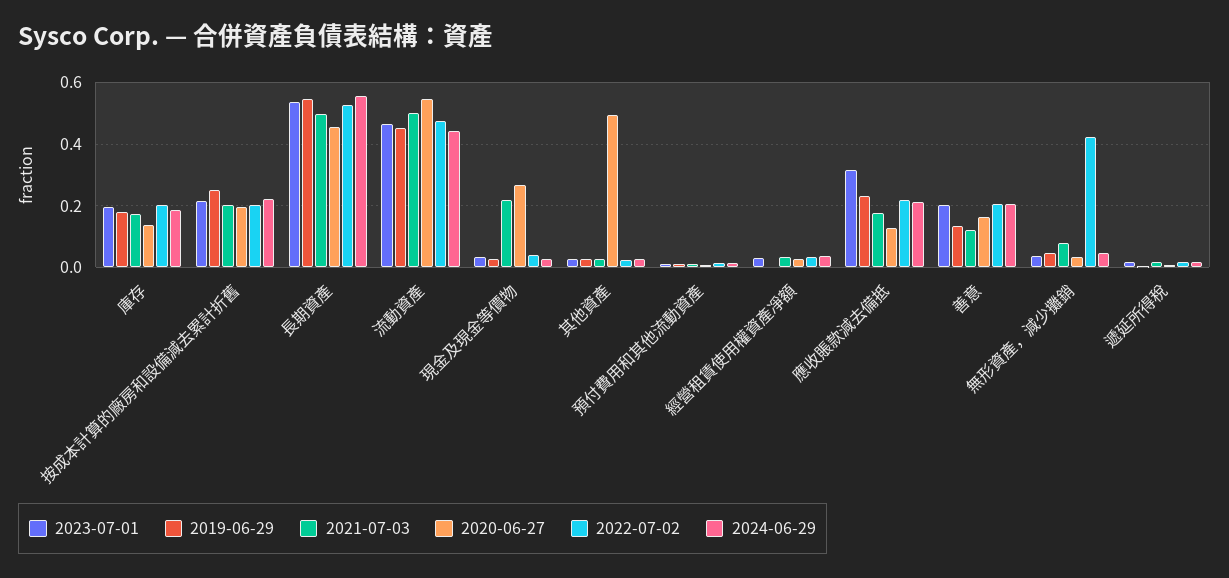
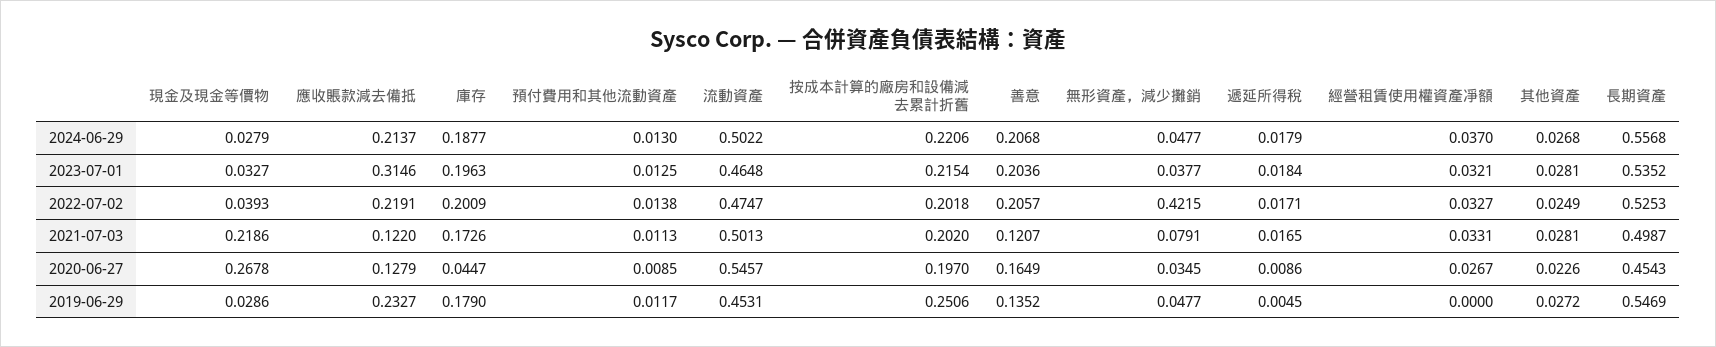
2020-06-27, 庫存: 0.14 -> 0.0447
2024-06-29, 流動資產: 0.44 -> 0.5022
2020-06-27, 其他資產: 0.5 -> 0.0226
2021-07-03, 應收賬款減去備抵: 0.18 -> 0.122

